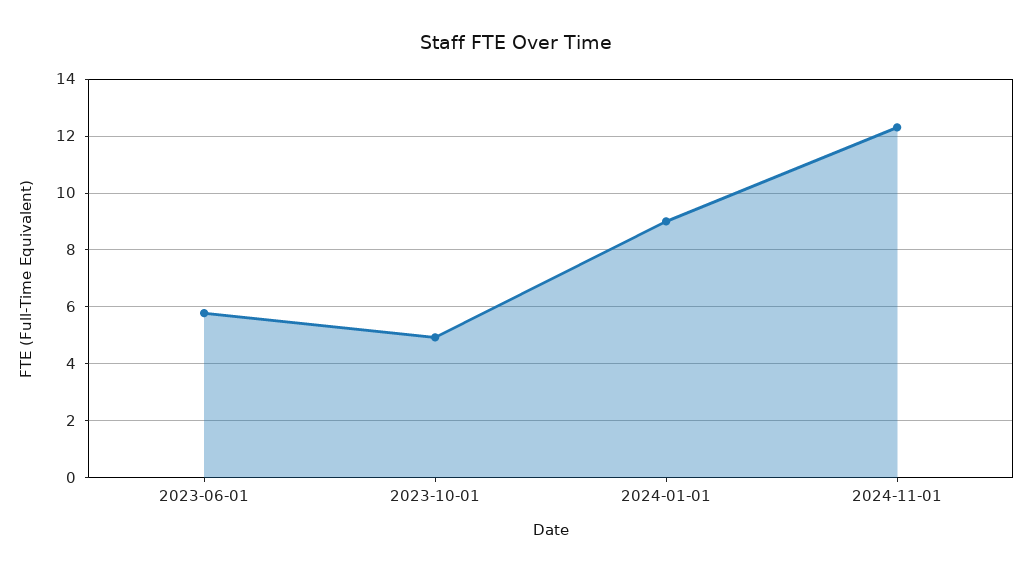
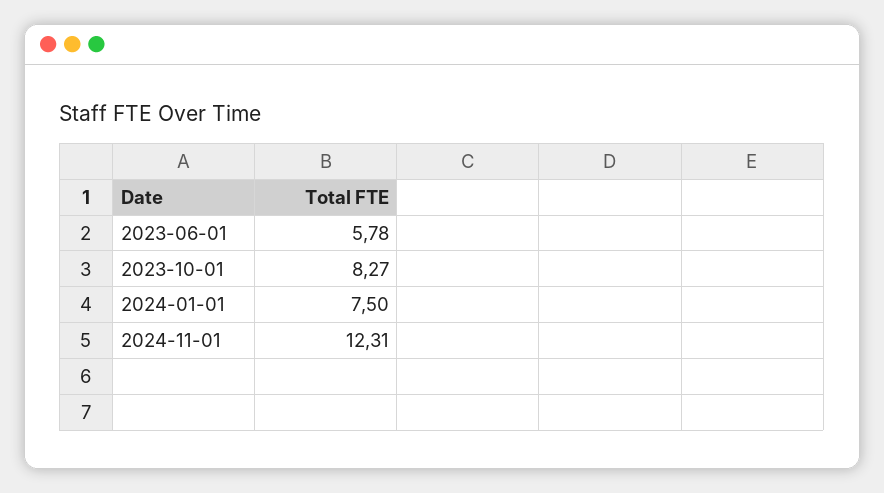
2023-10-01: 5 -> 8.27
2024-01-01: 9 -> 7.5

